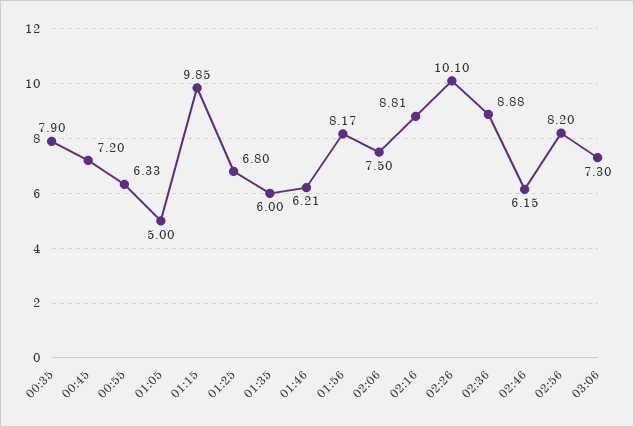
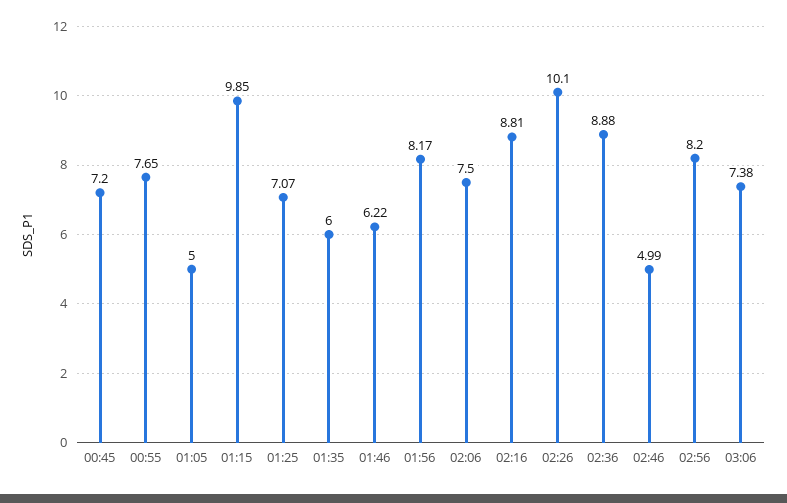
00:35: 7.9 -> none
00:55: 6.33 -> 7.65
01:25: 6.8 -> 7.07
01:46: 6.21 -> 6.22
02:46: 6.15 -> 4.99
03:06: 7.3 -> 7.38

